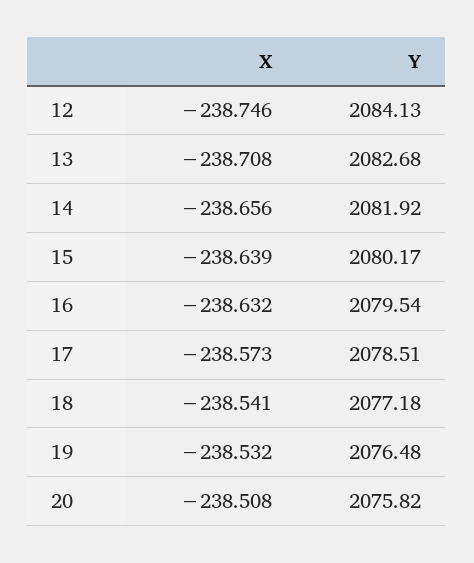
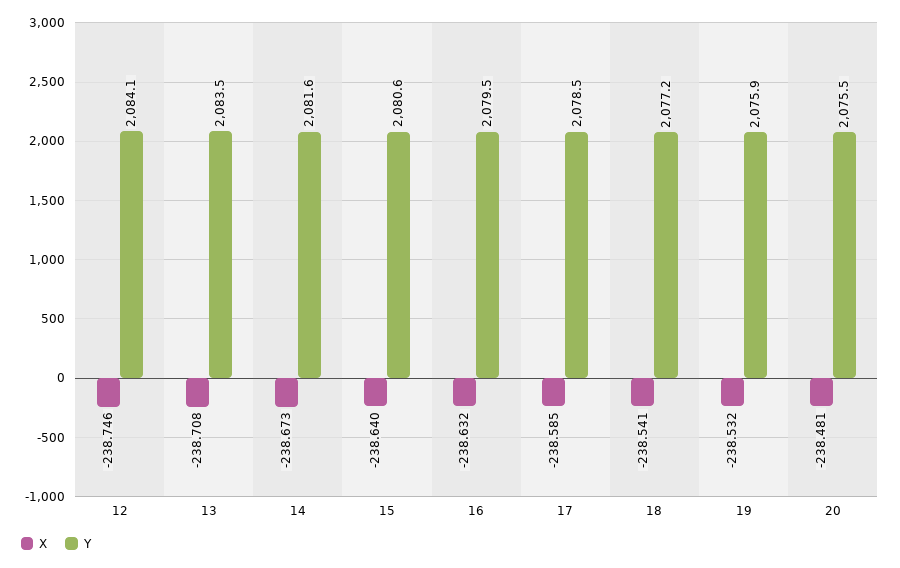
Y, 13: 2082.68 -> 2083.5
X, 14: -238.656 -> -238.673
Y, 14: 2081.92 -> 2081.6
X, 15: -238.639 -> -238.64
Y, 15: 2080.17 -> 2080.6
X, 17: -238.573 -> -238.585
Y, 19: 2076.48 -> 2075.9
X, 20: -238.508 -> -238.481
Y, 20: 2075.82 -> 2075.5

